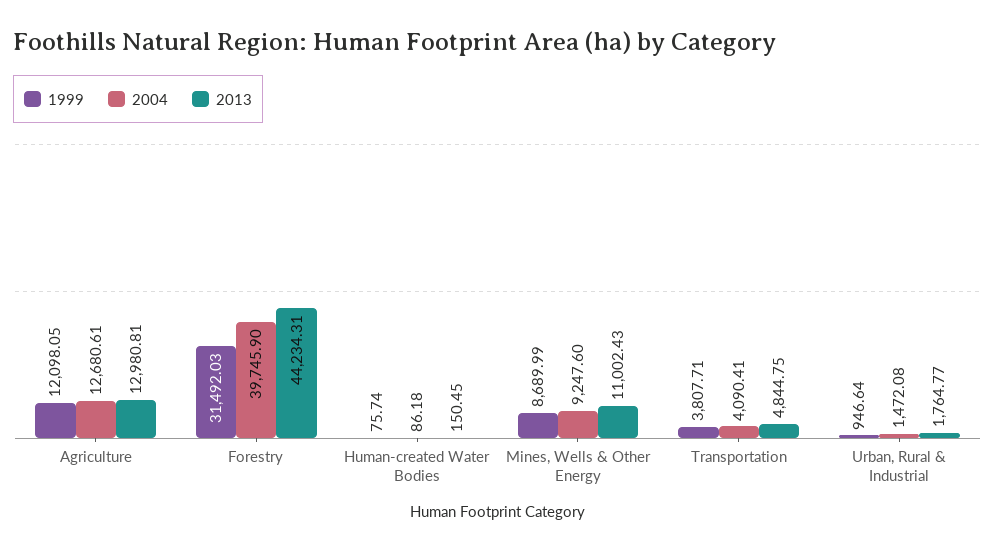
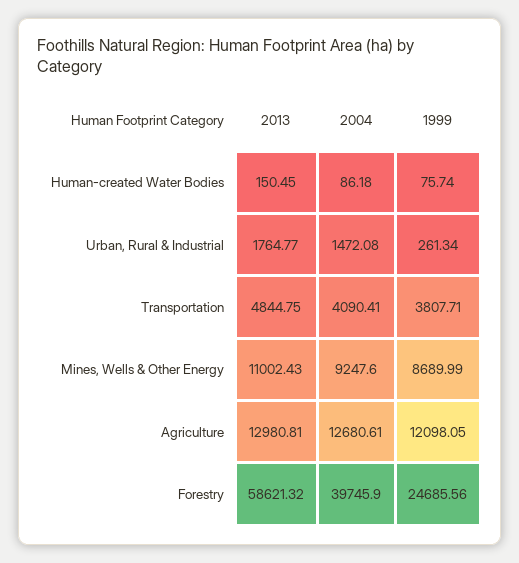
1999, Forestry: 31492.03 -> 24685.56
2013, Forestry: 44234.31 -> 58621.32
1999, Urban, Rural & Industrial: 946.64 -> 261.34

